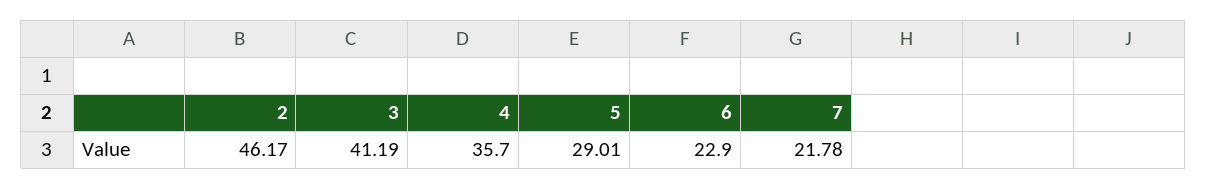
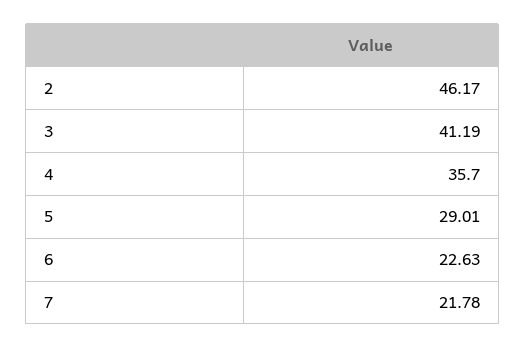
6: 22.9 -> 22.63

